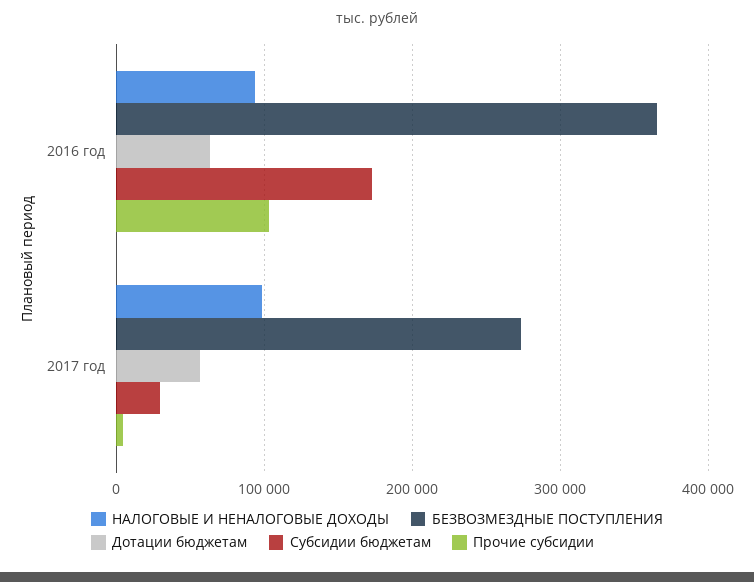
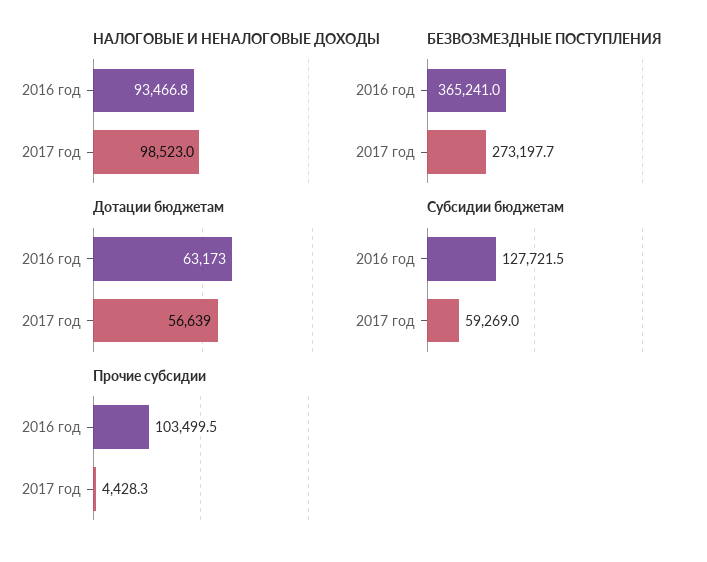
Субсидии бюджетам, 2016 год: 170000 -> 127721.5
Субсидии бюджетам, 2017 год: 30000 -> 59269

